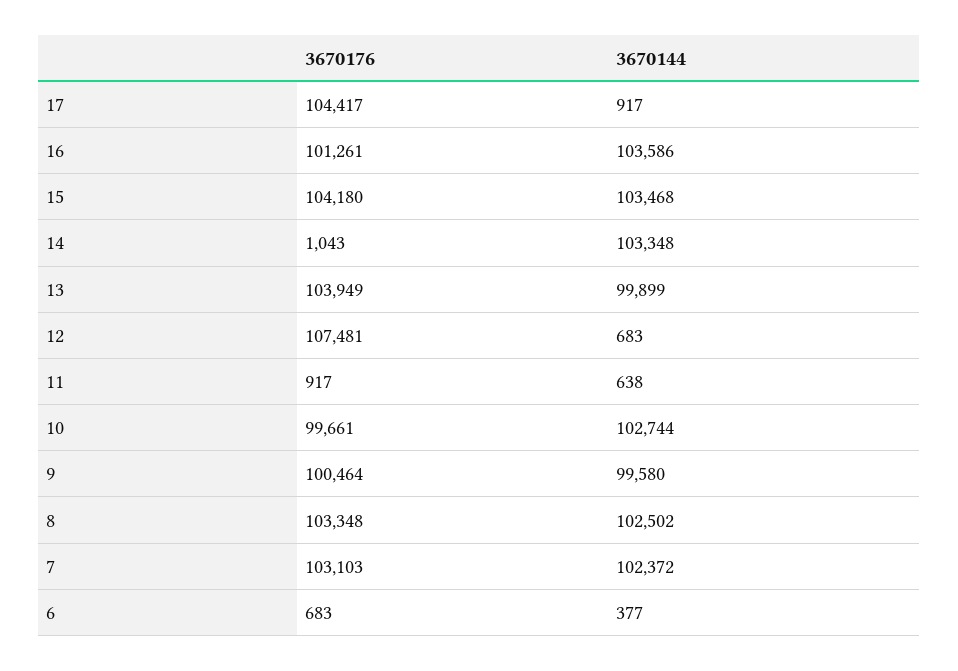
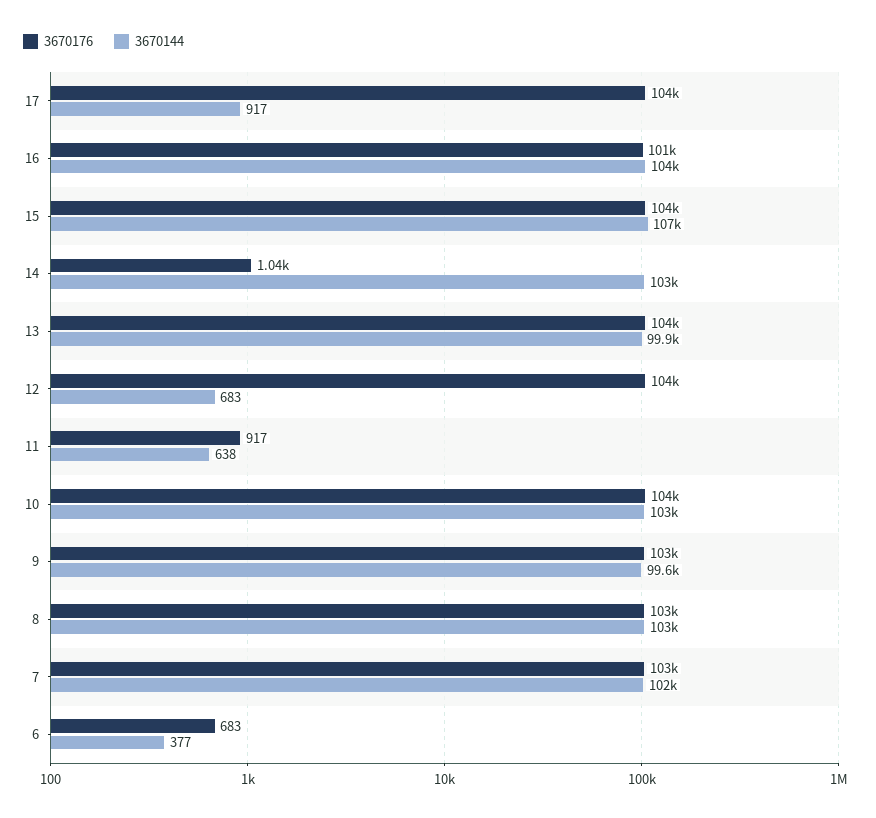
3670144, 15: 103468 -> 107000
3670176, 12: 107481 -> 104000
3670176, 10: 99661 -> 104000
3670176, 9: 100464 -> 103000

